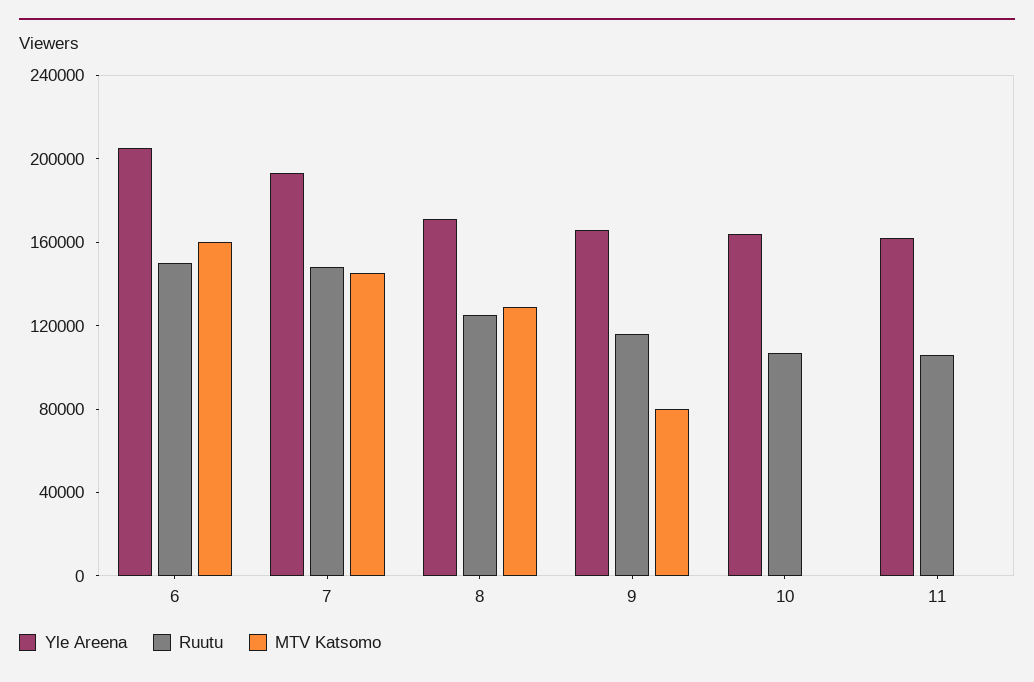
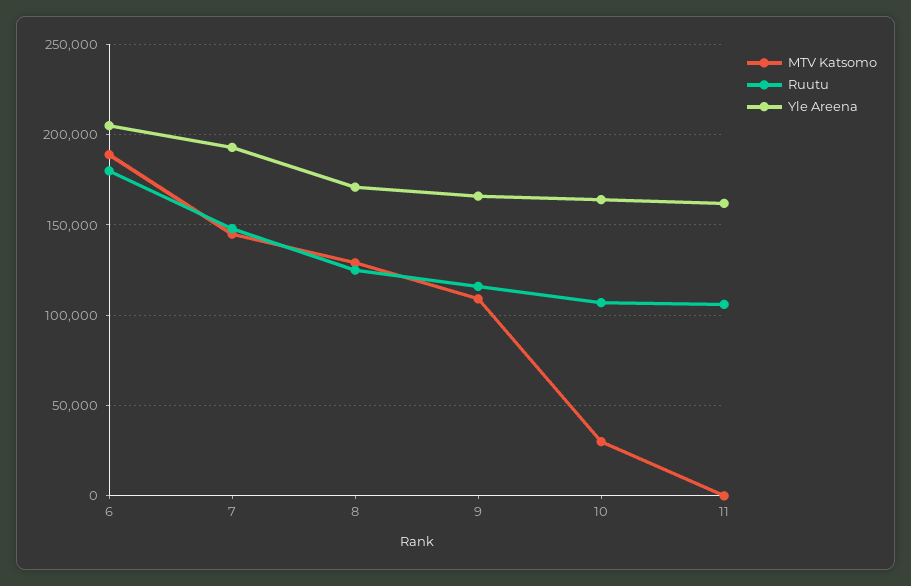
Ruutu, 6: 150000 -> 180000
MTV Katsomo, 6: 160000 -> 190000
MTV Katsomo, 9: 80000 -> 110000
MTV Katsomo, 10: 0 -> 30000

